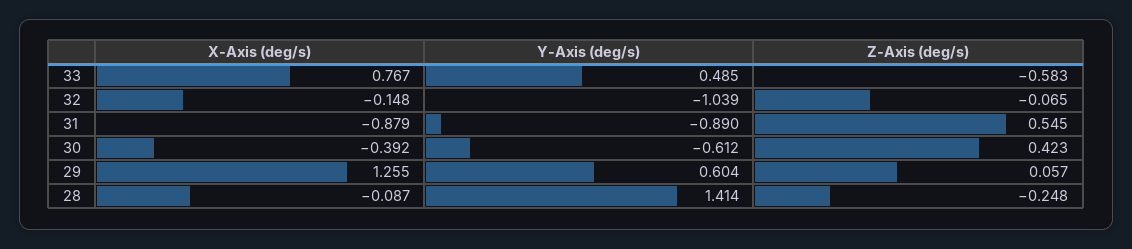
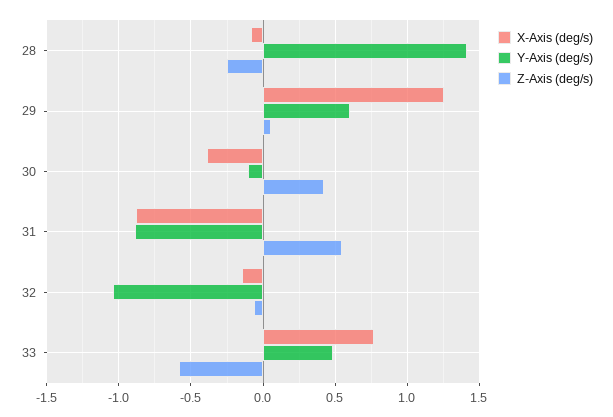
Y-Axis (deg/s), 30: -0.612 -> -0.1

